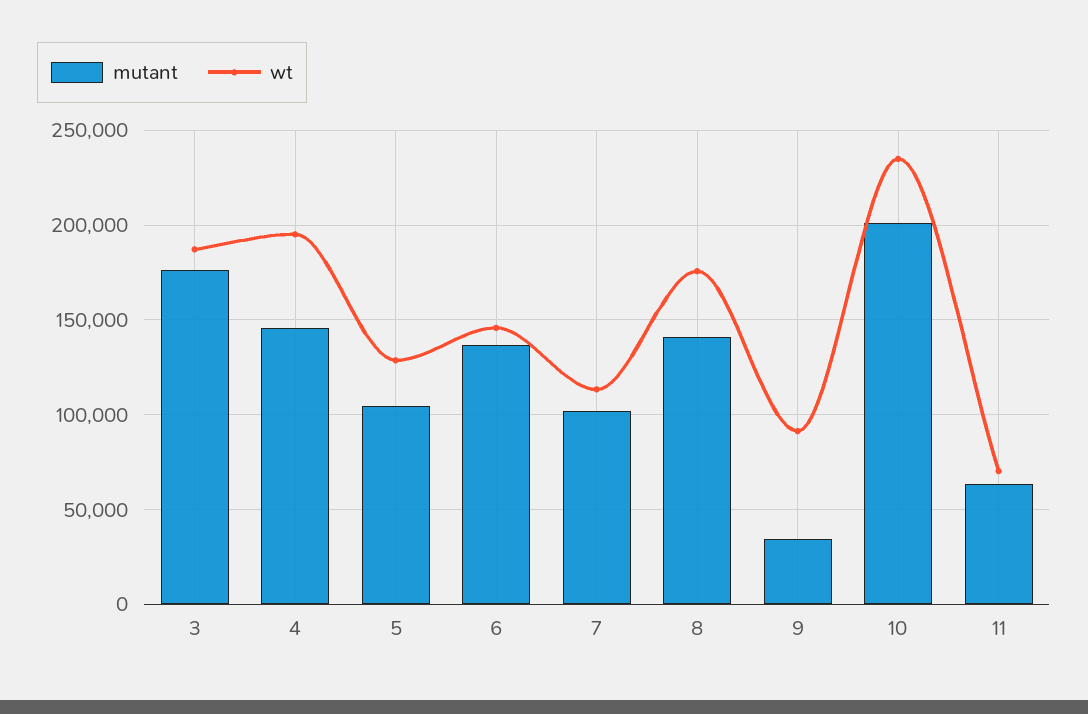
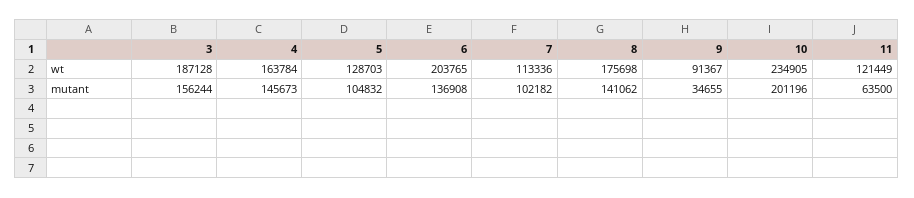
mutant, 3: 175000 -> 156244
wt, 4: 195000 -> 163784
wt, 6: 145000 -> 203765
wt, 11: 70000 -> 121449

